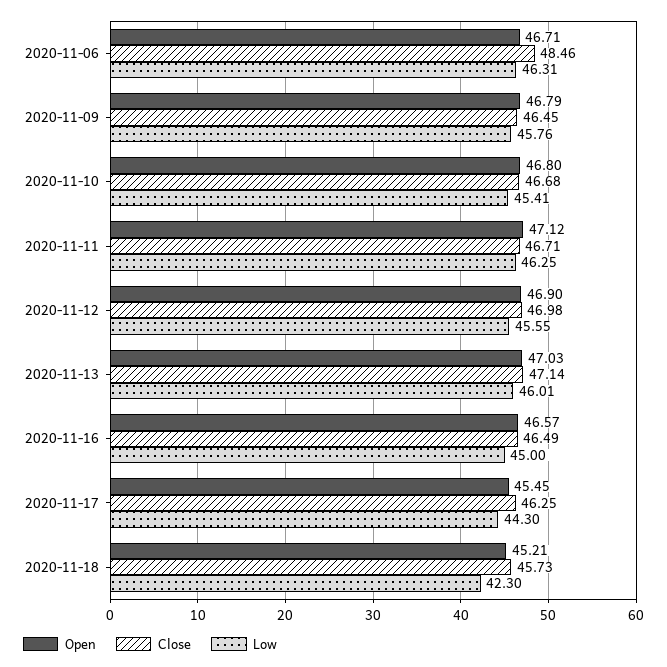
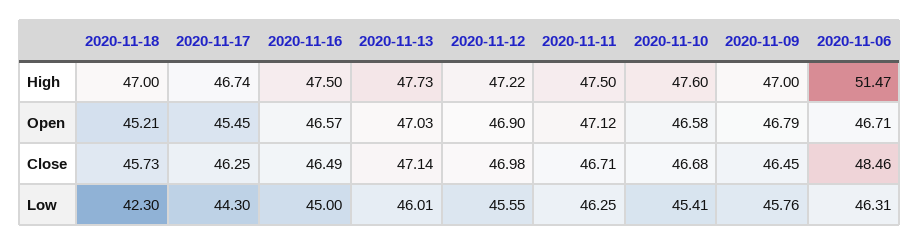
Open, 2020-11-10: 46.8 -> 46.58
High, 2020-11-18: none -> 47
High, 2020-11-17: none -> 46.74
High, 2020-11-16: none -> 47.5
High, 2020-11-13: none -> 47.73
High, 2020-11-12: none -> 47.22
High, 2020-11-11: none -> 47.5
High, 2020-11-10: none -> 47.6
High, 2020-11-09: none -> 47
High, 2020-11-06: none -> 51.47

